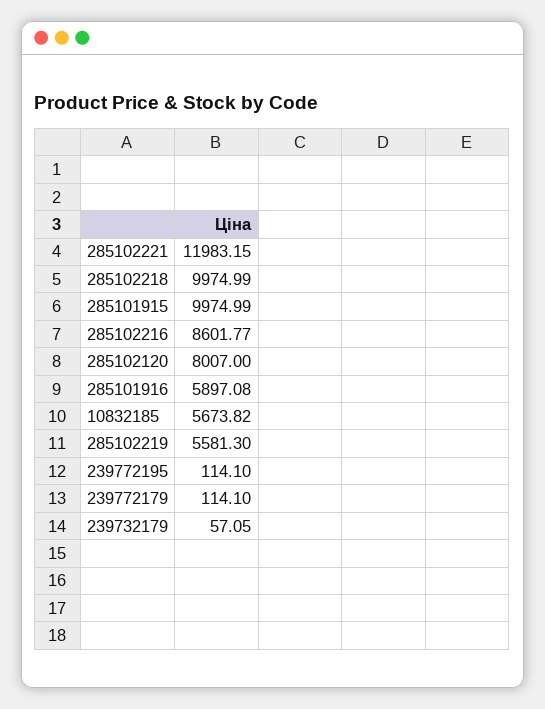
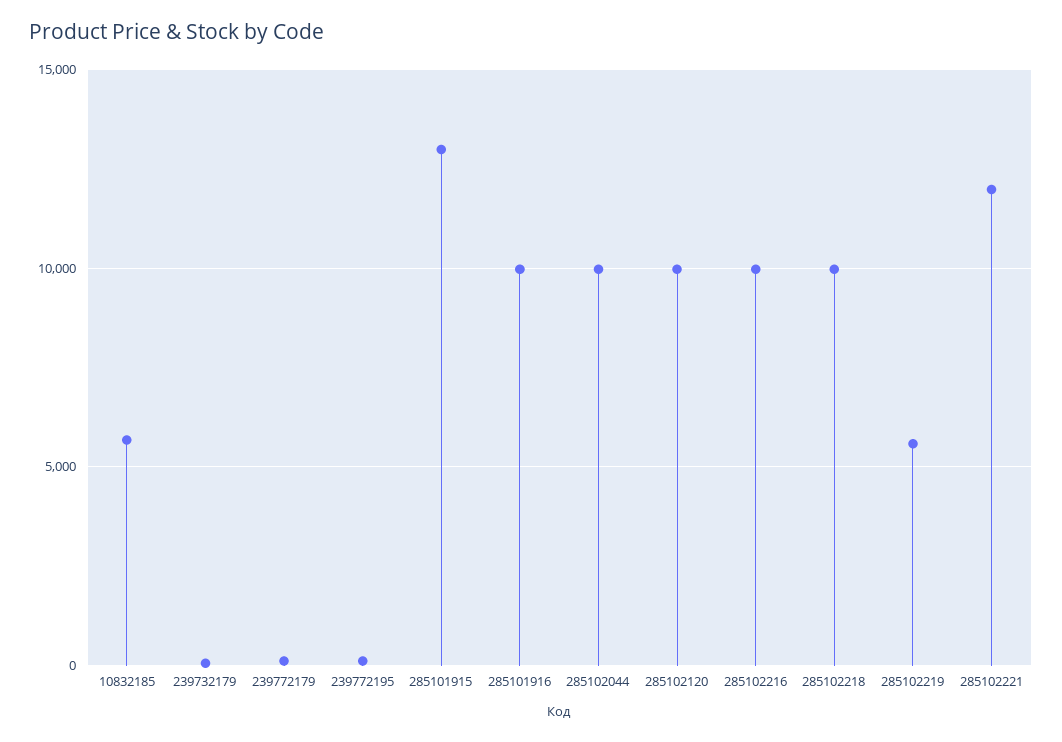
285101915: 9974.99 -> 13000
285102216: 8601.77 -> 10000
285102120: 8007 -> 10000
285101916: 5897.08 -> 10000
285102044: none -> 10000

